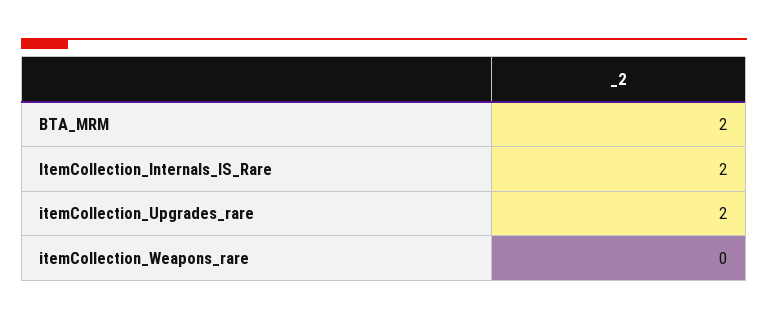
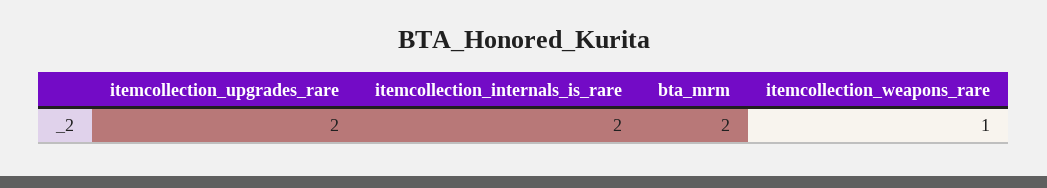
itemCollection_Weapons_rare: 0 -> 1

